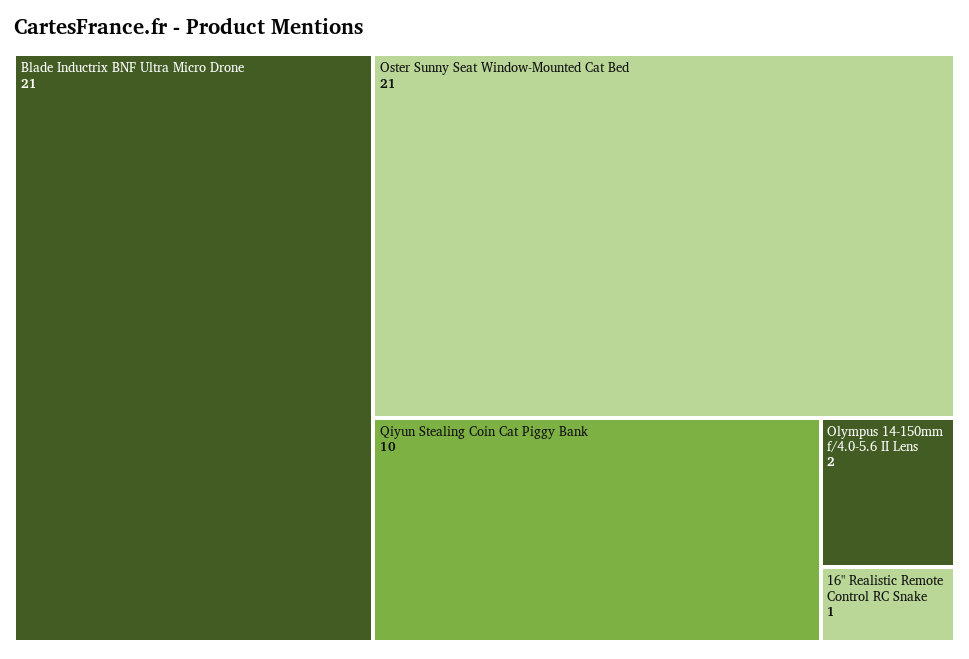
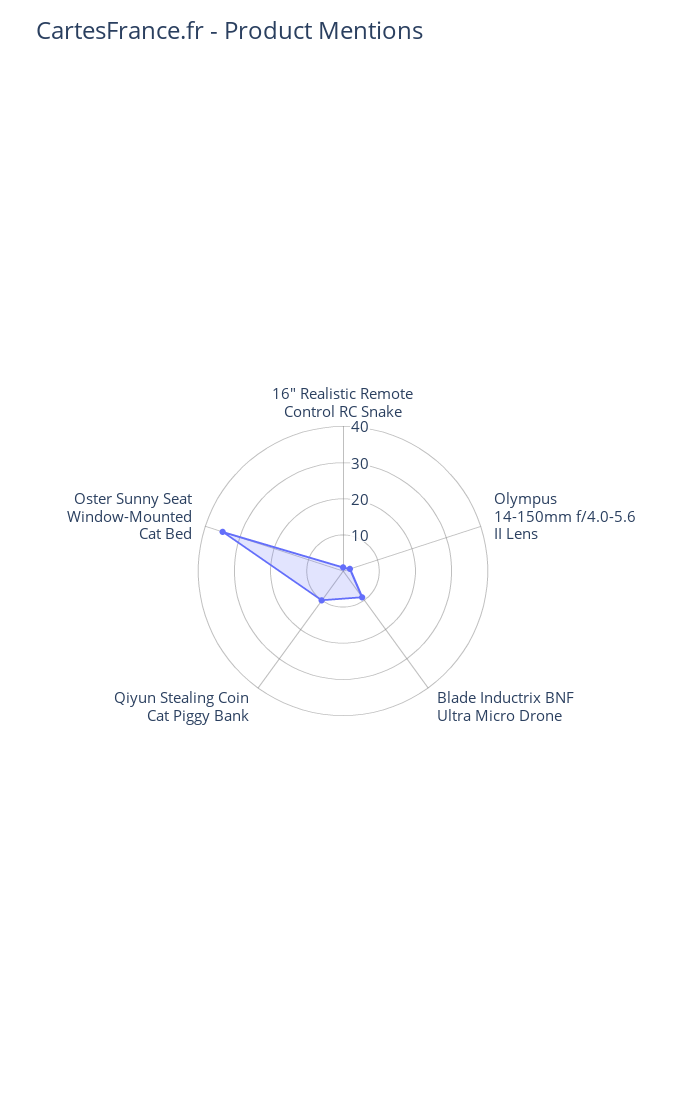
Blade Inductrix BNF Ultra Micro Drone: 21 -> 10
Oster Sunny Seat Window-Mounted Cat Bed: 21 -> 35

